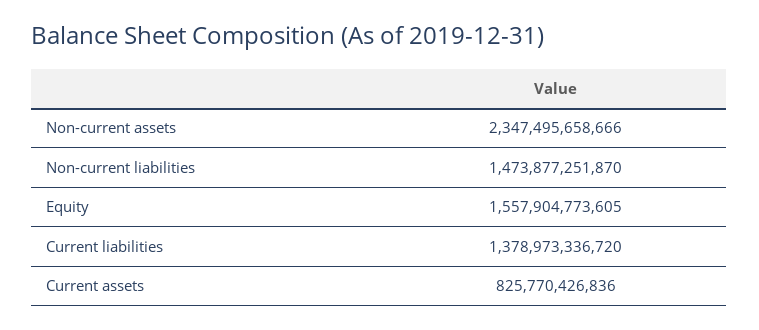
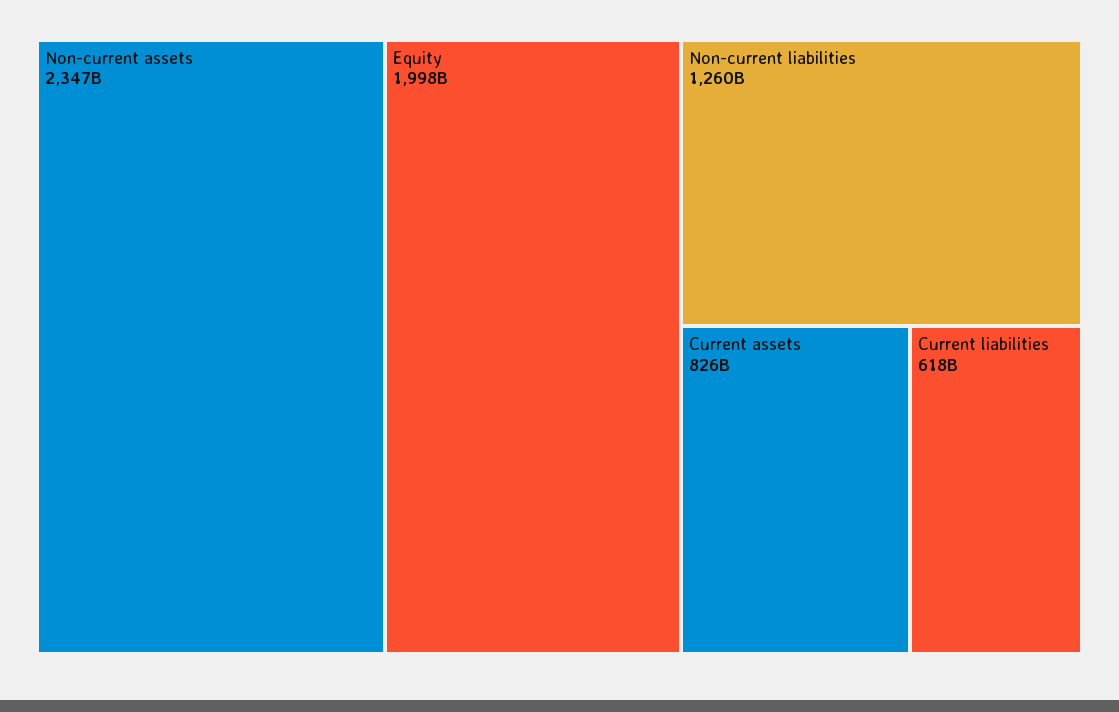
Non-current liabilities: 1473877251870 -> 1260000000000
Equity: 1557904773605 -> 1998000000000
Current liabilities: 1378973336720 -> 618000000000

